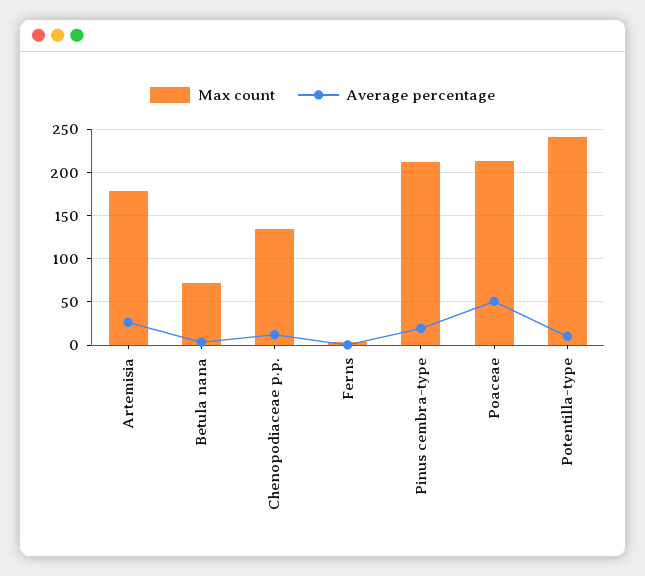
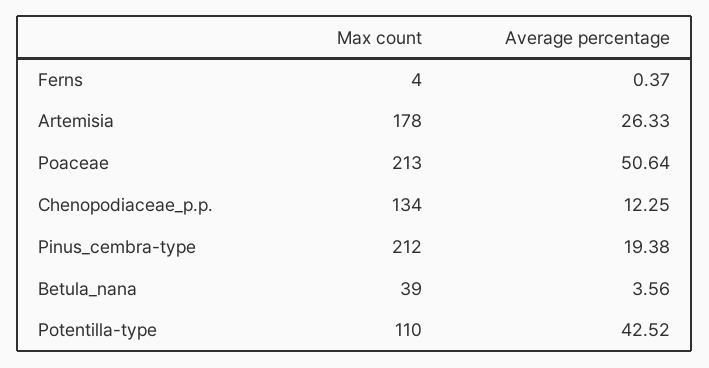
Max count, Betula nana: 70 -> 39
Max count, Potentilla-type: 240 -> 110
Average percentage, Potentilla-type: 10 -> 42.52

